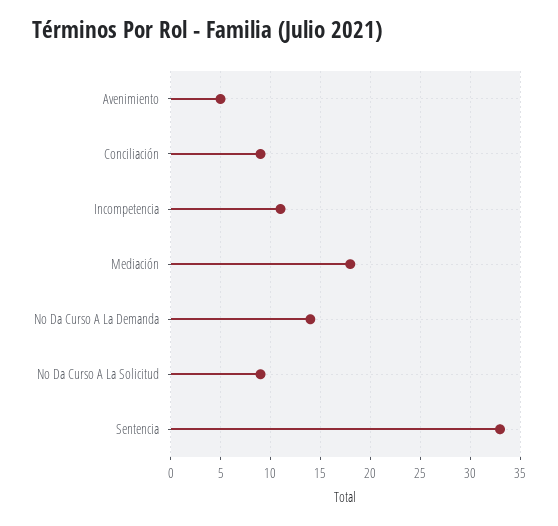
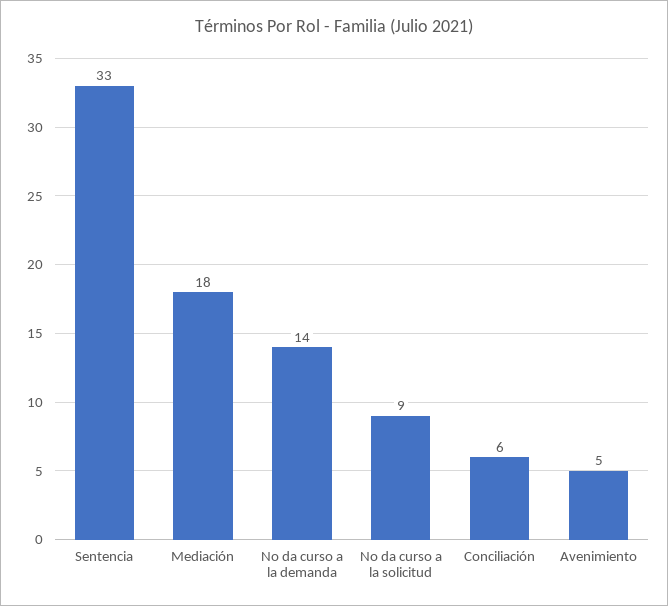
Conciliación: 9 -> 6
Incompetencia: 11 -> none

